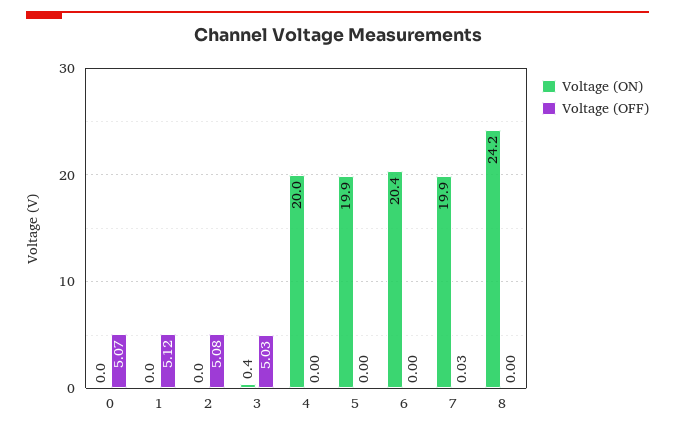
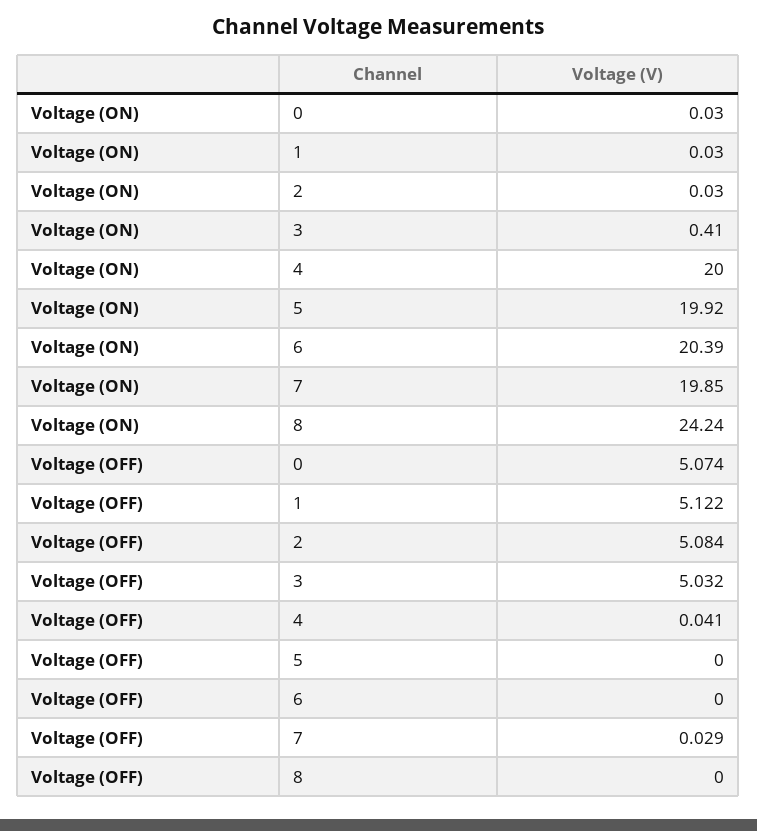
Voltage (OFF), 4: 0 -> 0.041

